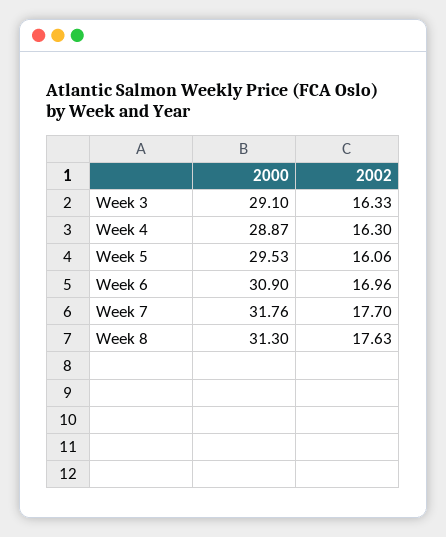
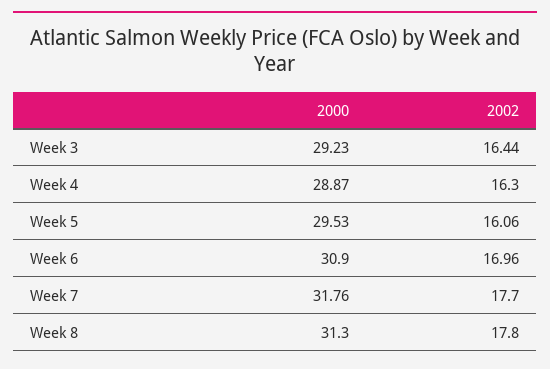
2000, Week 3: 29.1 -> 29.23
2002, Week 3: 16.33 -> 16.44
2002, Week 8: 17.63 -> 17.8

